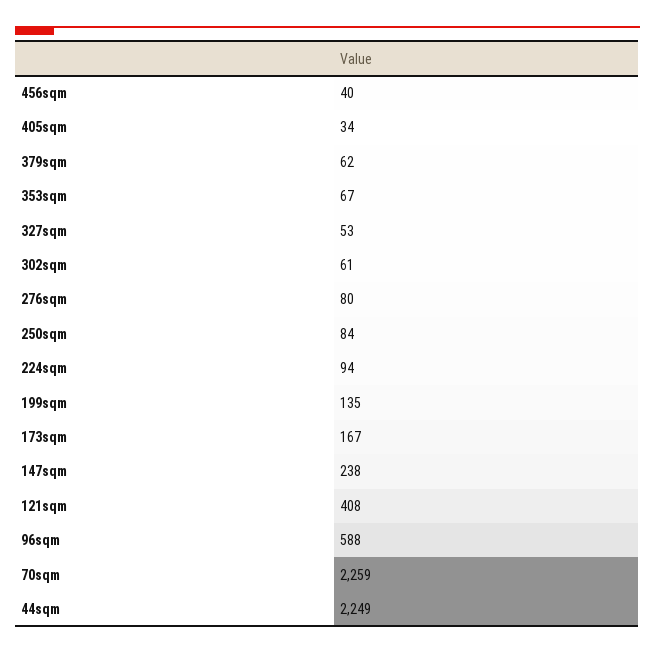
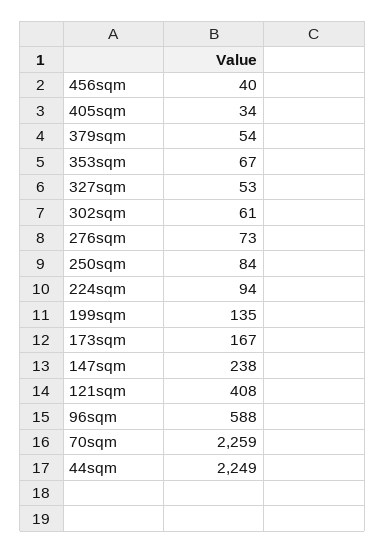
379sqm: 62 -> 54
276sqm: 80 -> 73

